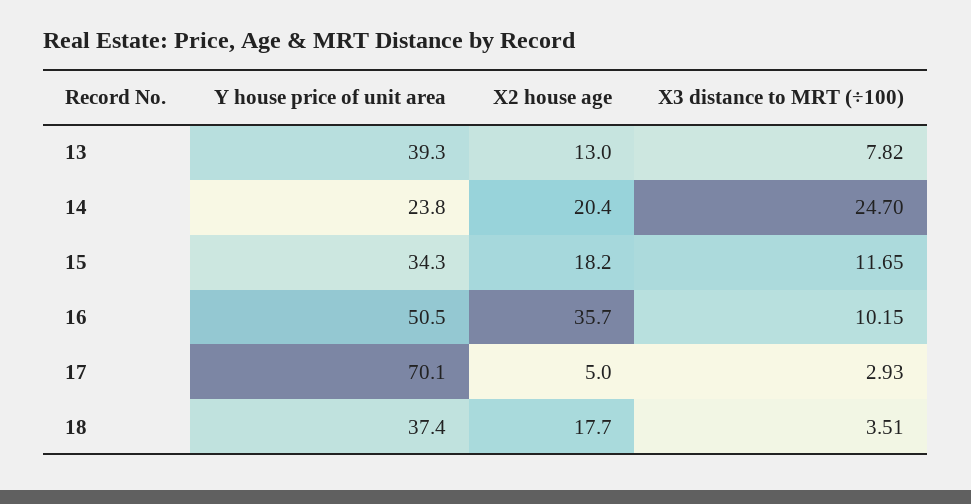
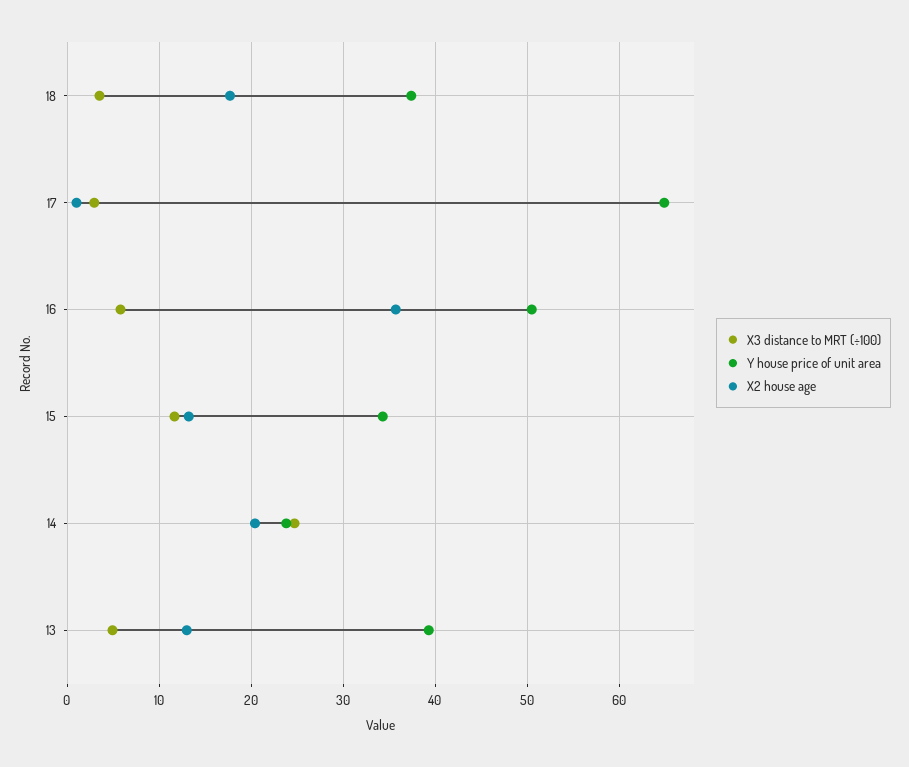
X3 distance to MRT (÷100), 13: 7.82 -> 5
X2 house age, 15: 18.2 -> 13
X3 distance to MRT (÷100), 16: 10.15 -> 6
Y house price of unit area, 17: 70.1 -> 65
X2 house age, 17: 5 -> 1

